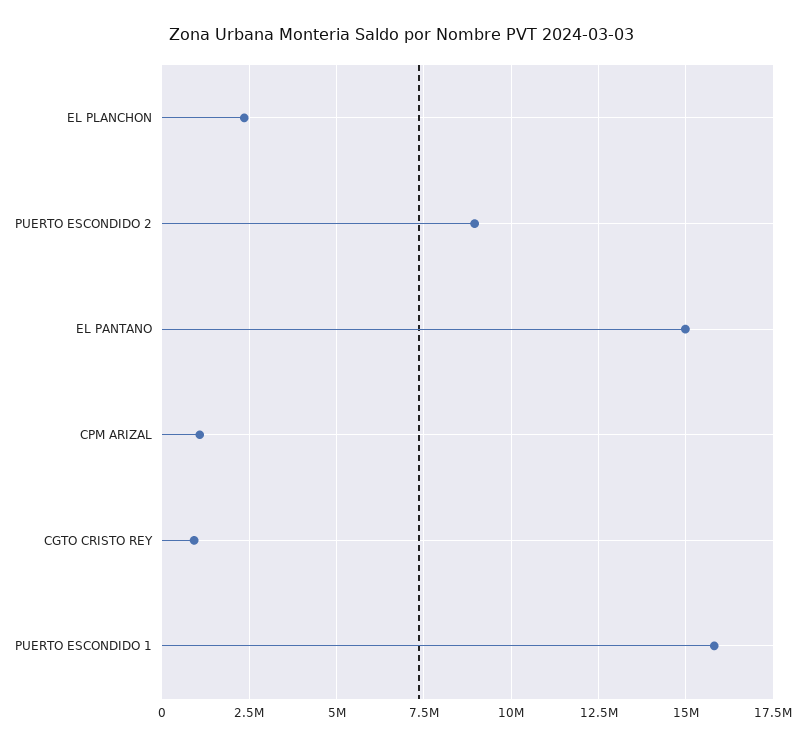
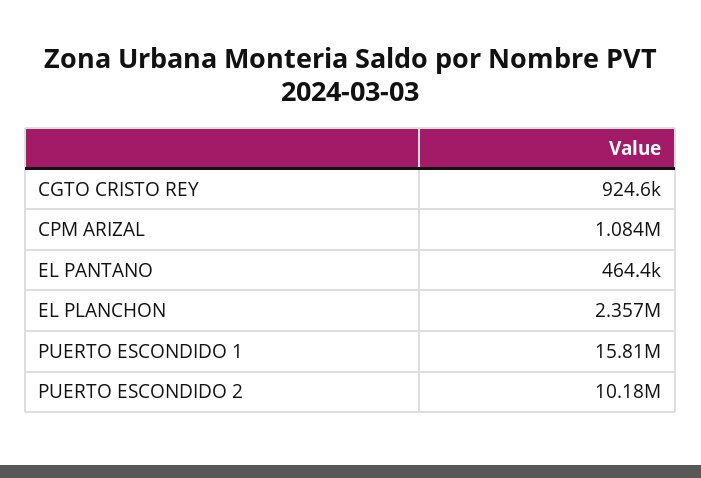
PUERTO ESCONDIDO 2: 9000000 -> 10180000
EL PANTANO: 15000000 -> 464400

